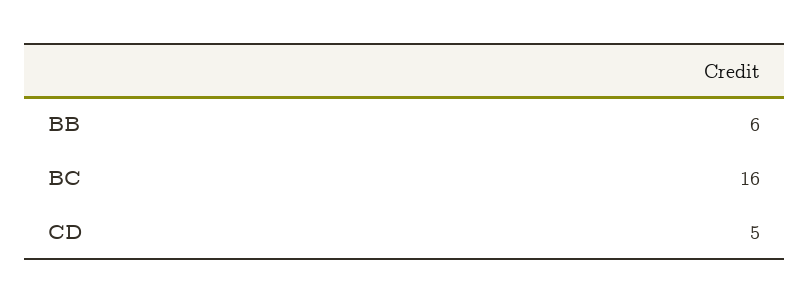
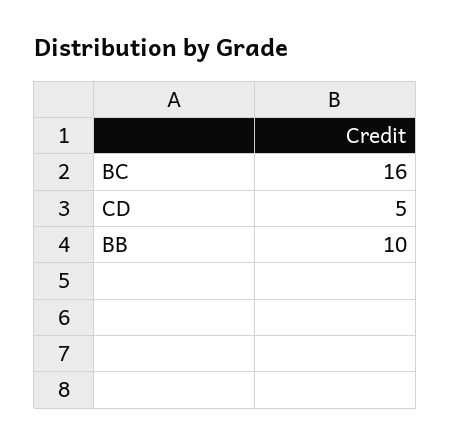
BB: 6 -> 10

